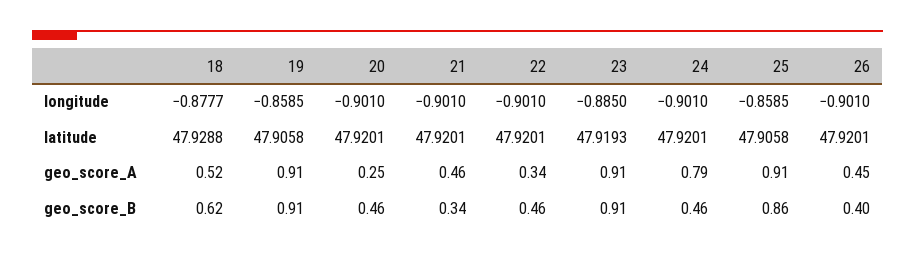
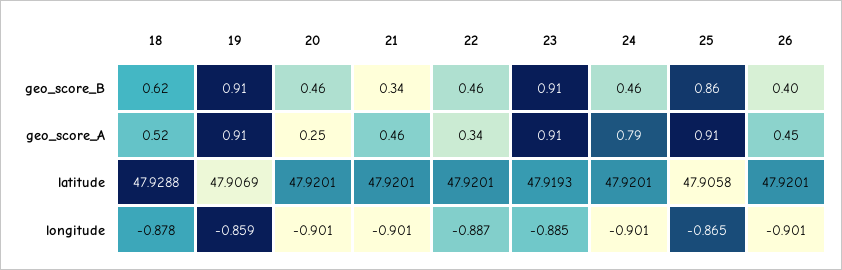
22, longitude: -0.901 -> -0.887
25, longitude: -0.8585 -> -0.865
19, latitude: 47.9058 -> 47.9069

